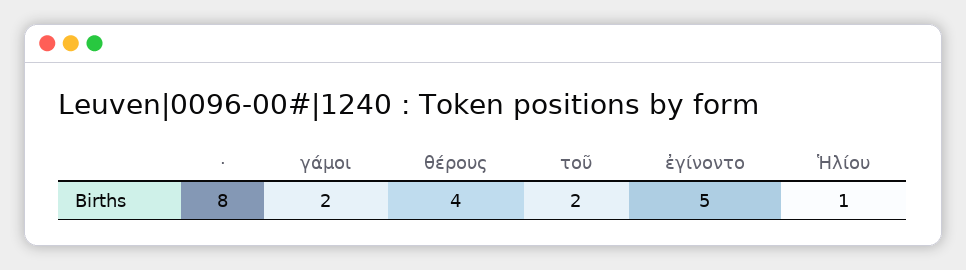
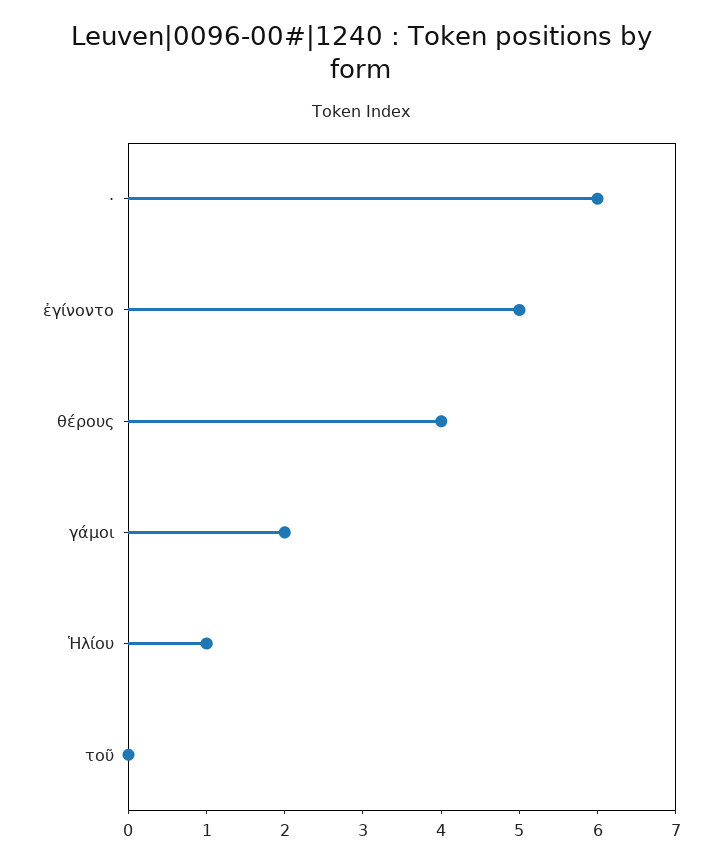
·: 8 -> 6
τοῦ: 2 -> 0

